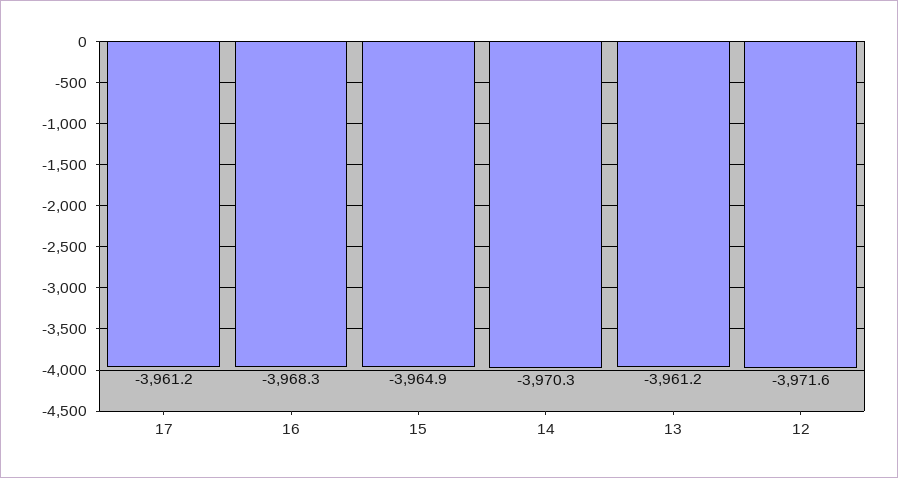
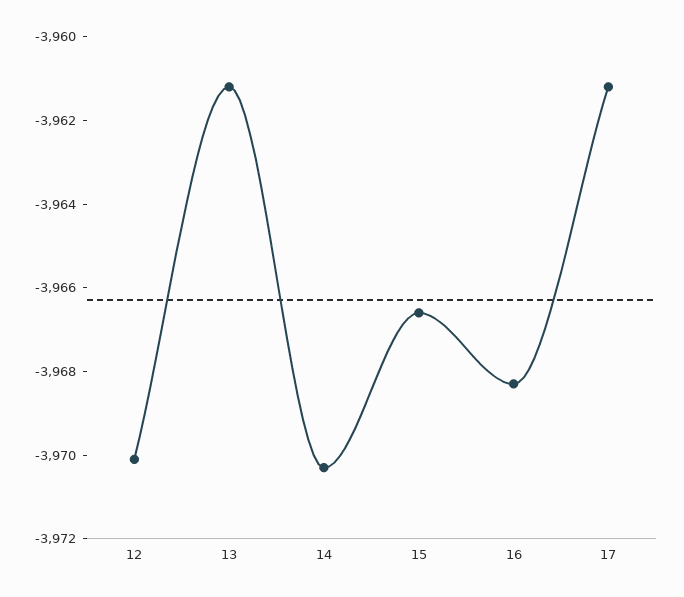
15: -3964.9 -> -3966.5
12: -3971.6 -> -3970

